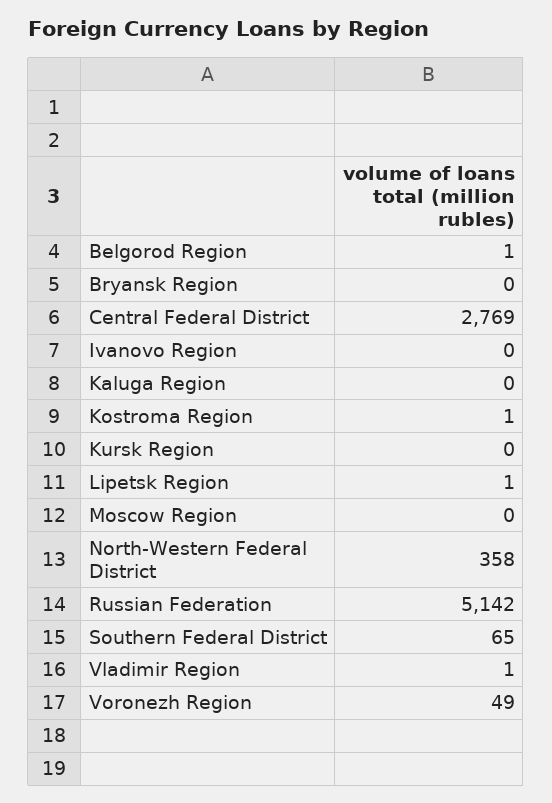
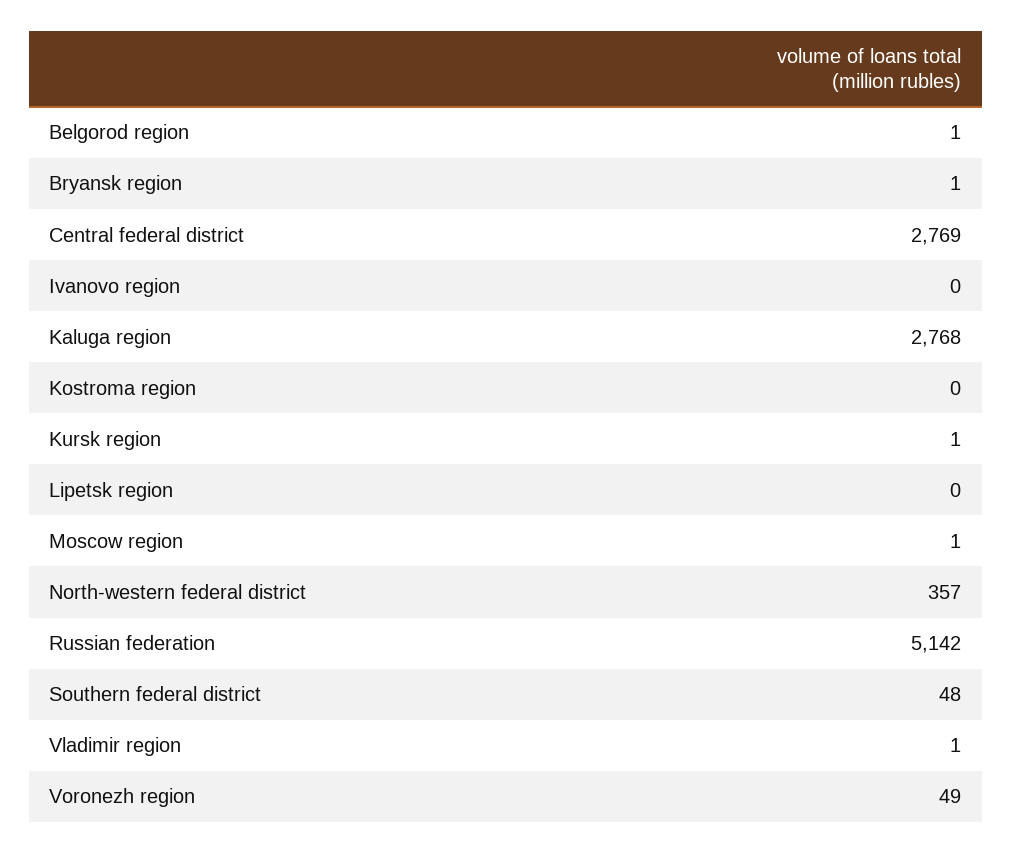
Bryansk Region: 0 -> 1
Kaluga Region: 0 -> 2768
Kostroma Region: 1 -> 0
Kursk Region: 0 -> 1
Lipetsk Region: 1 -> 0
Moscow Region: 0 -> 1
North-Western Federal District: 358 -> 357
Southern Federal District: 65 -> 48

